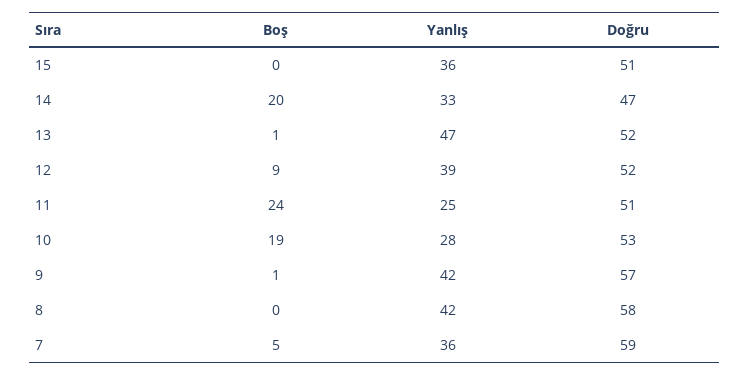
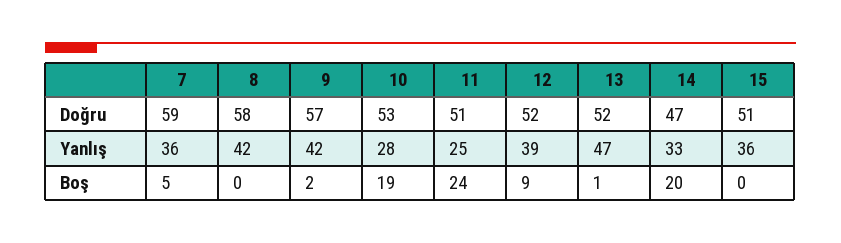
Boş, 9: 1 -> 2

